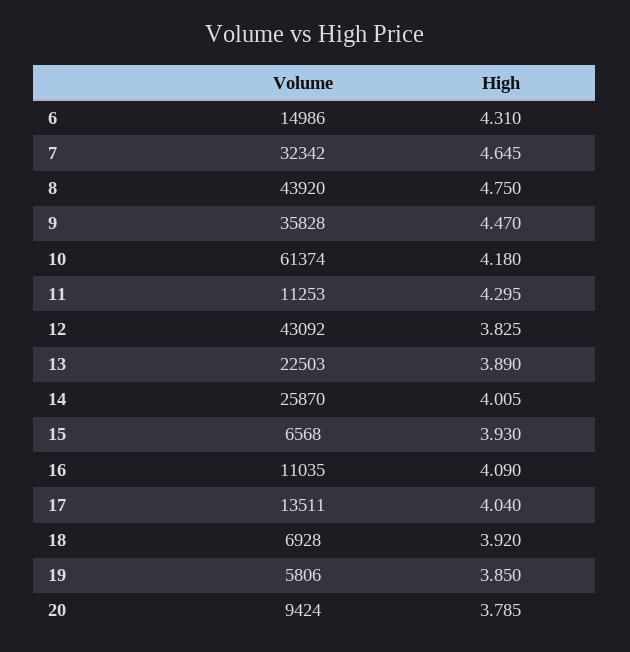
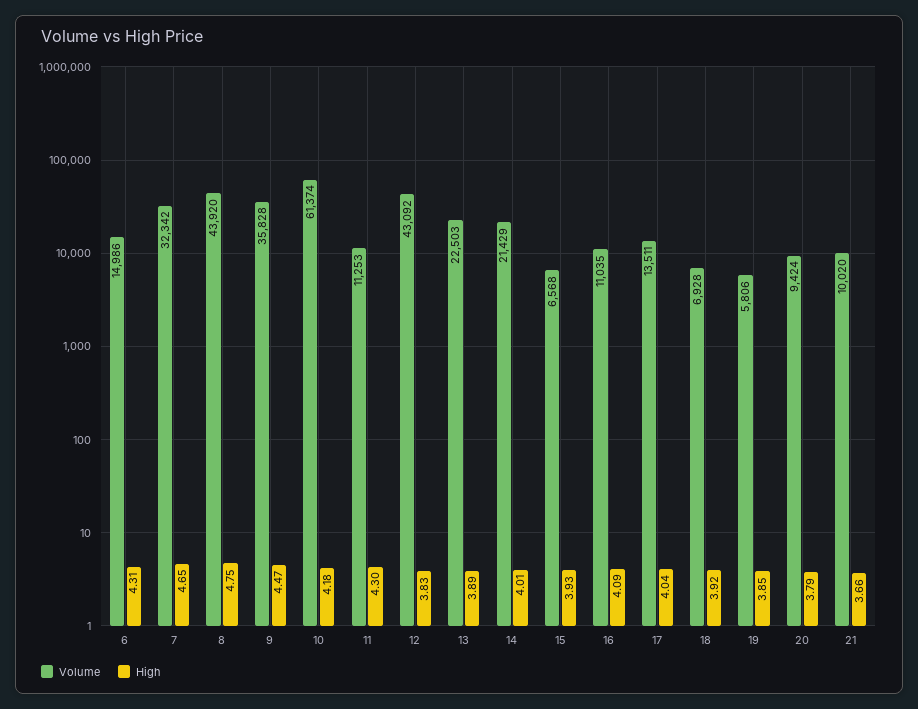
Volume, 14: 25870 -> 21429
Volume, 21: none -> 10020
High, 21: none -> 3.66

